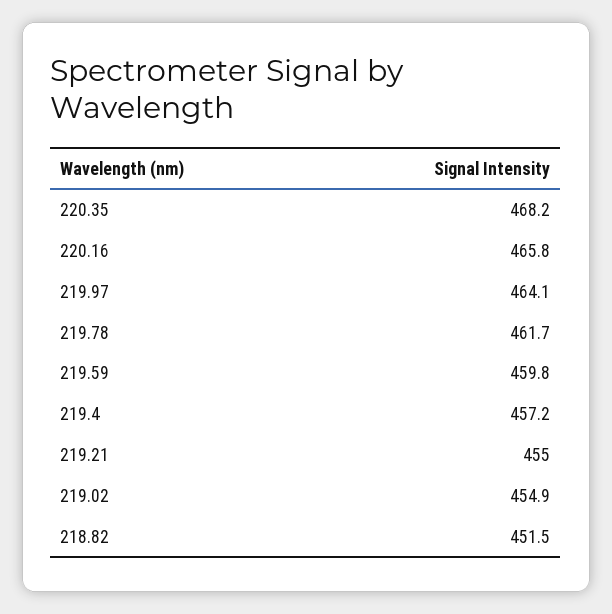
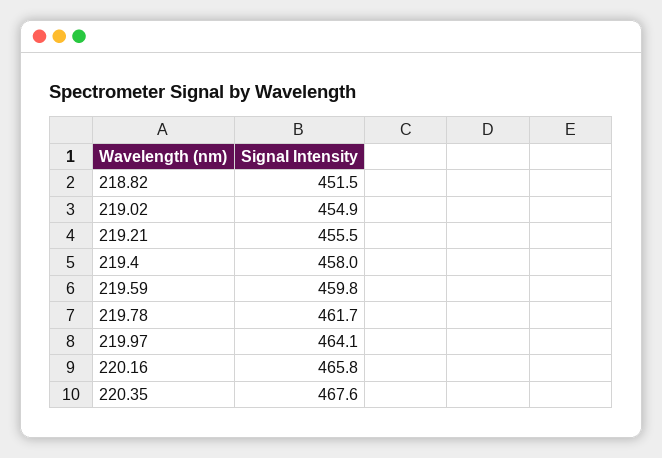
220.35: 468.2 -> 467.6
219.4: 457.2 -> 458
219.21: 455 -> 455.5

